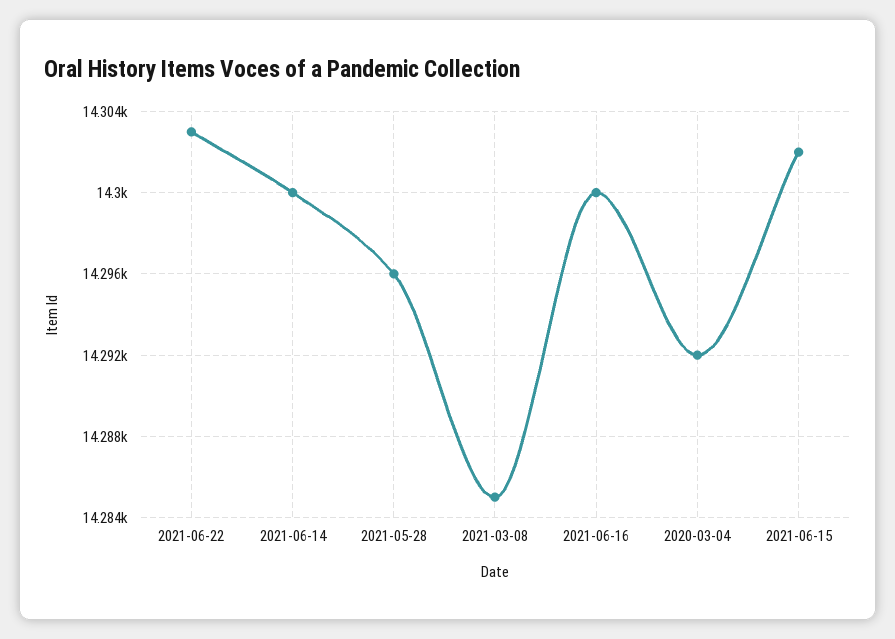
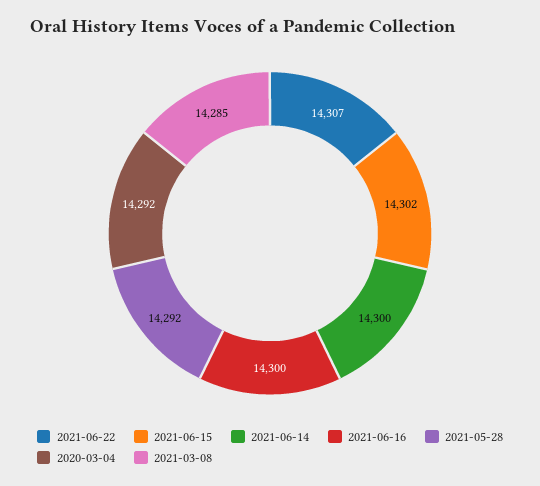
2021-06-22: 14303 -> 14307
2021-05-28: 14296 -> 14292

